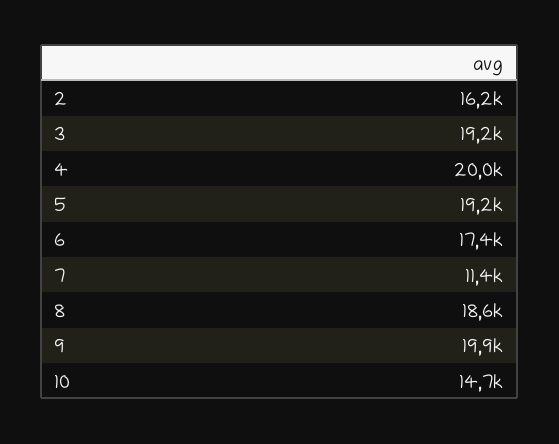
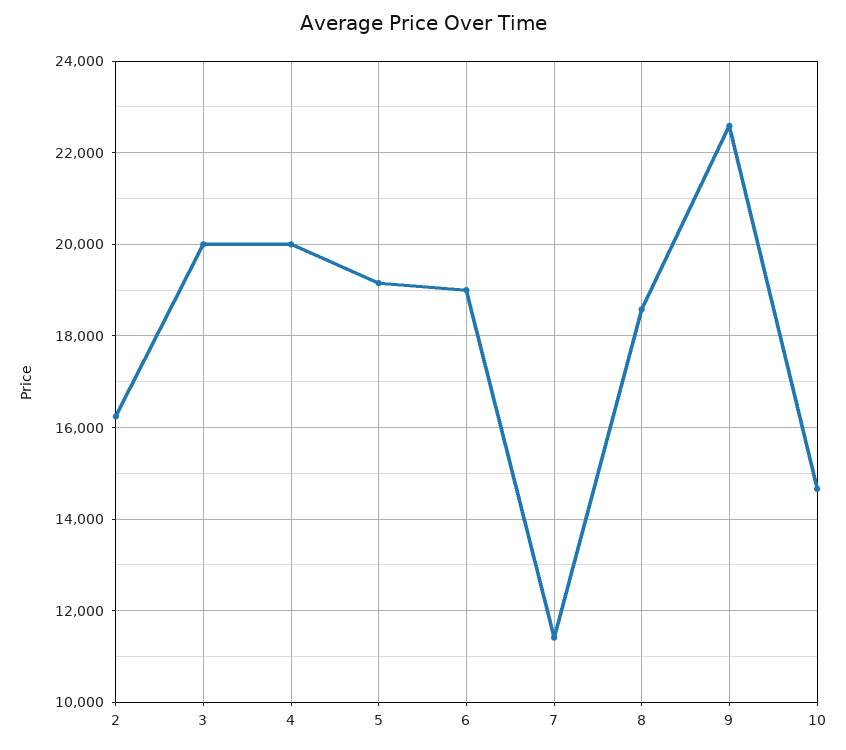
3: 19200 -> 20000
6: 17400 -> 19000
9: 19900 -> 22600

